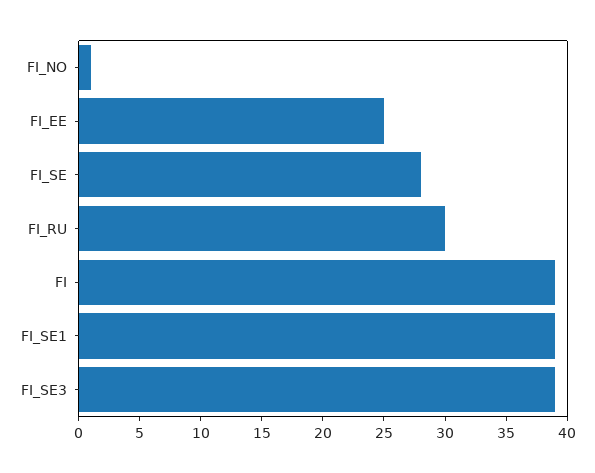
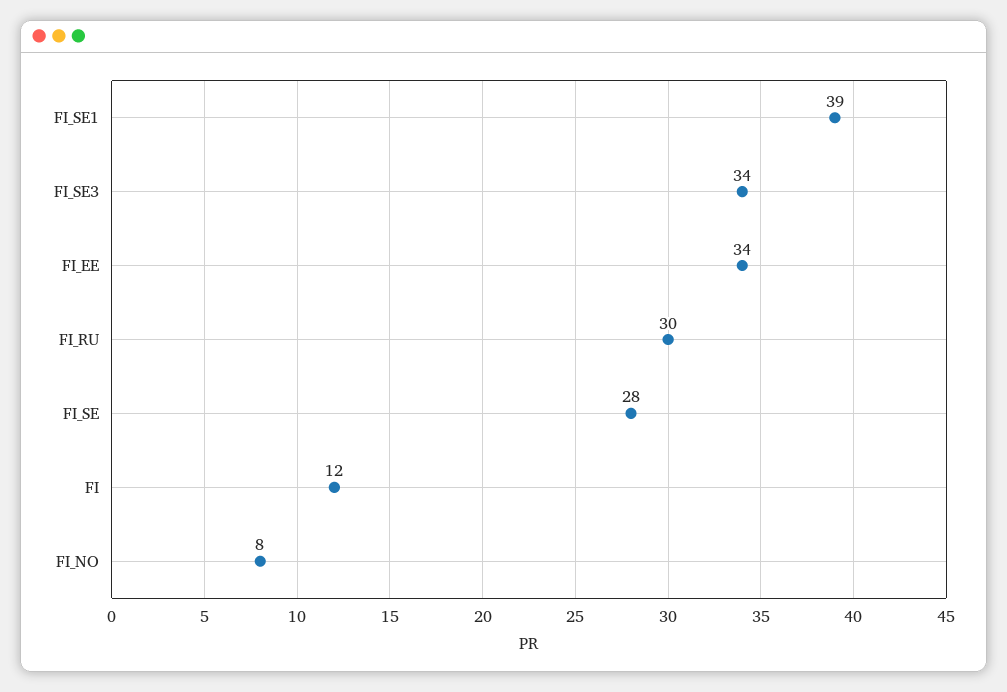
FI_NO: 1 -> 8
FI_EE: 25 -> 34
FI: 39 -> 12
FI_SE3: 39 -> 34

